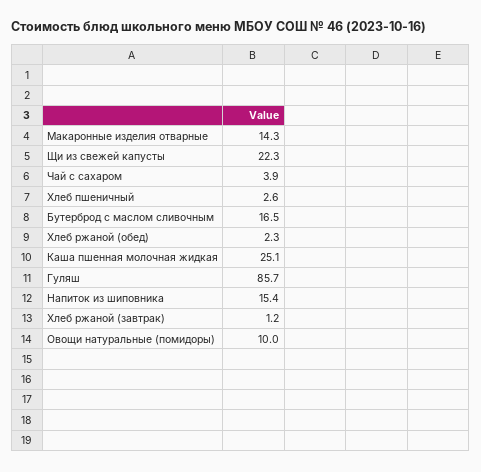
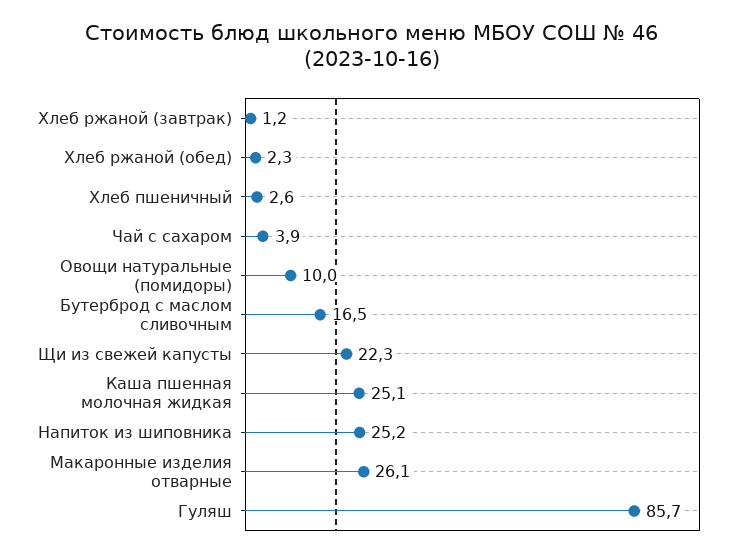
Макаронные изделия отварные: 14.3 -> 26.1
Напиток из шиповника: 15.4 -> 25.2

